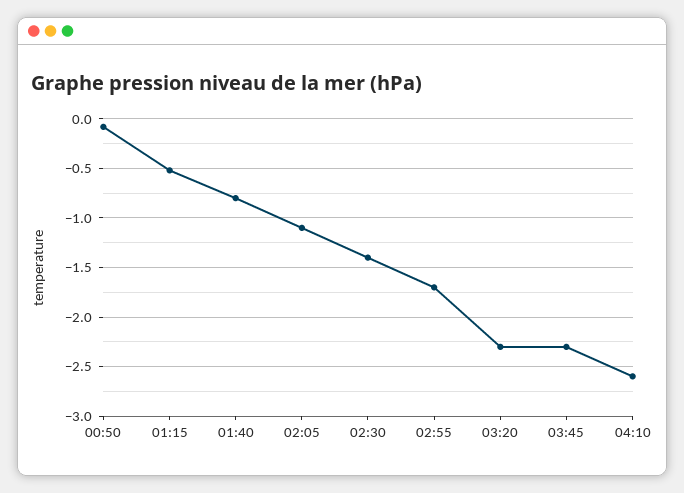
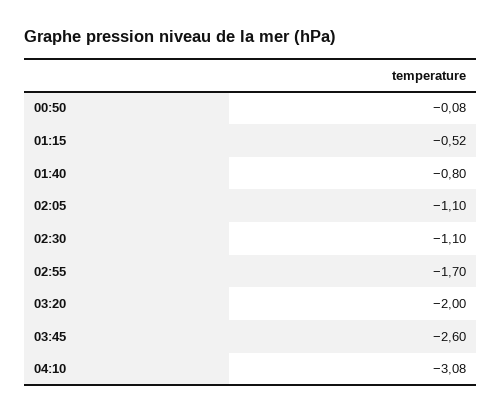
02:30: -1.4 -> -1.1
03:20: -2.3 -> -2
03:45: -2.3 -> -2.6
04:10: -2.6 -> -3.08

